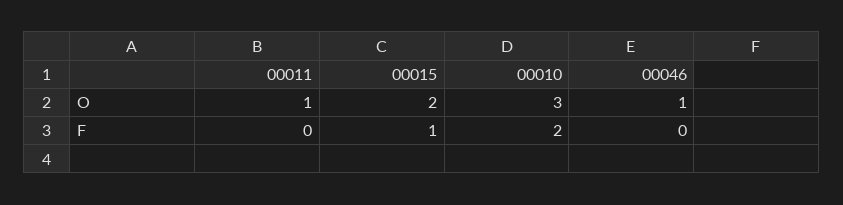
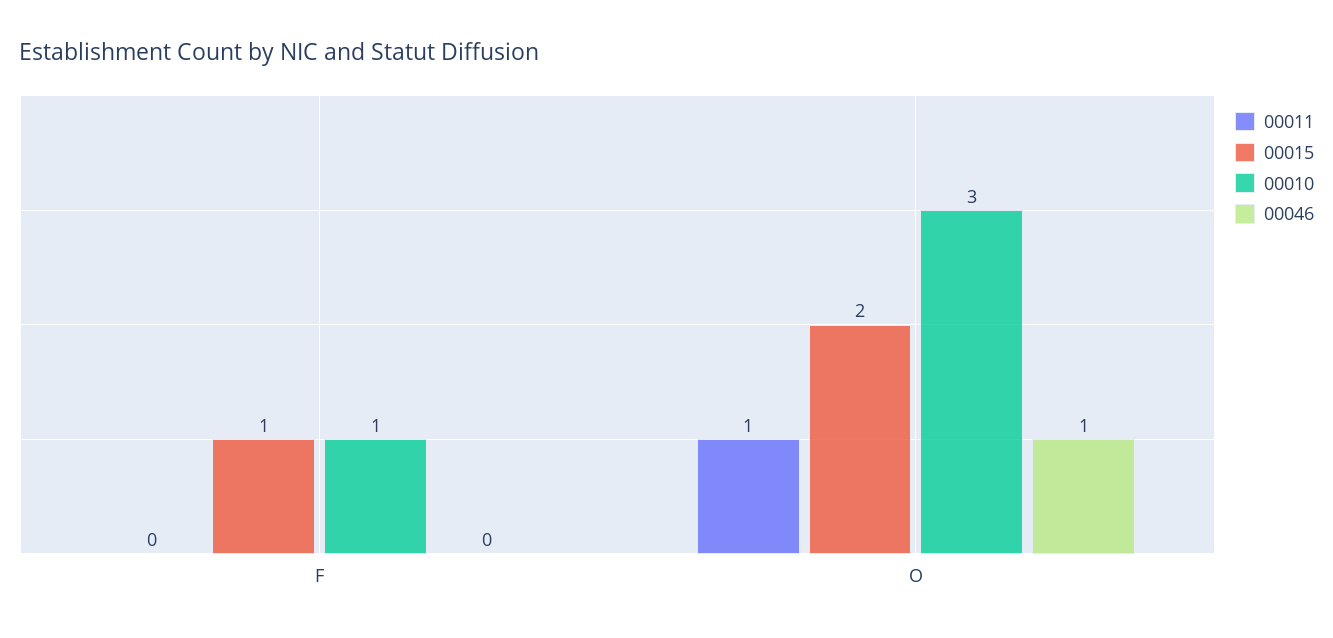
00010, F: 2 -> 1

